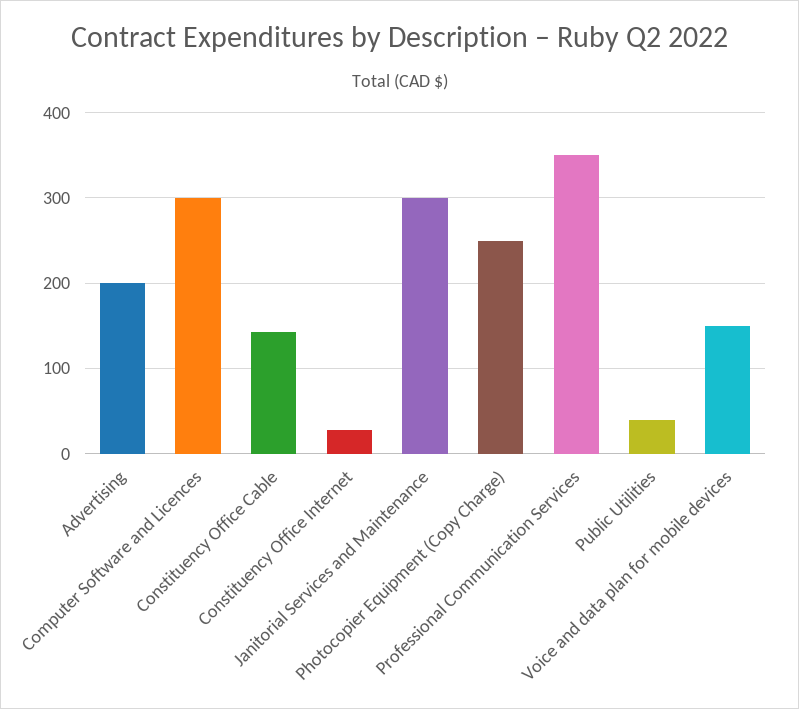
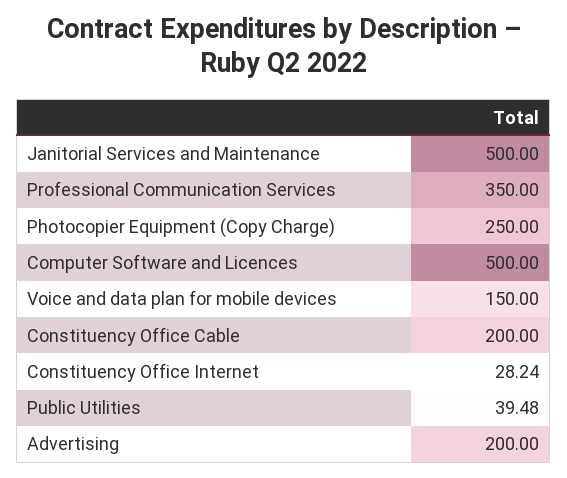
Computer Software and Licences: 300 -> 500
Constituency Office Cable: 140 -> 200
Janitorial Services and Maintenance: 300 -> 500

